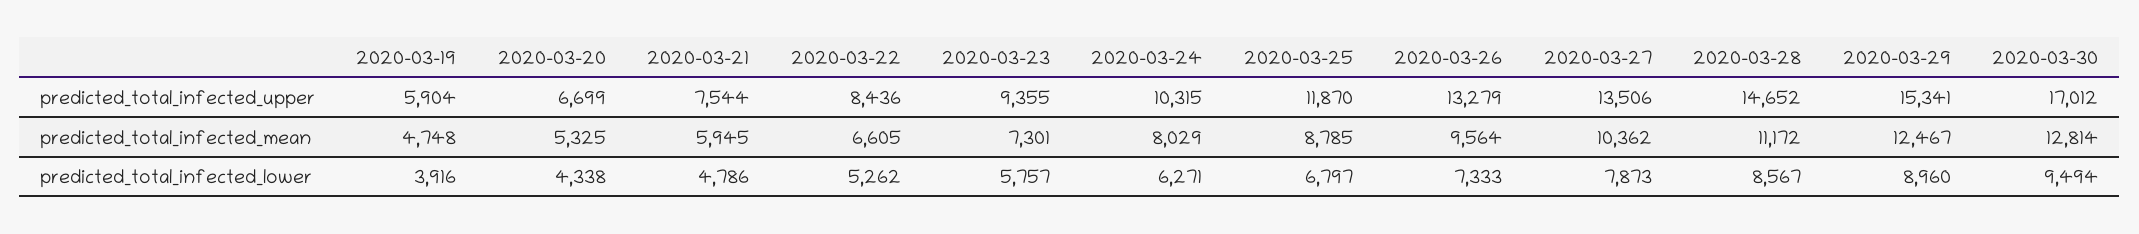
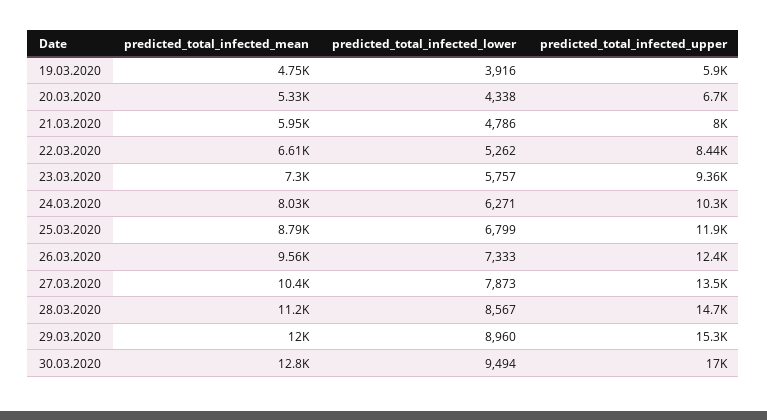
2020-03-21, predicted_total_infected_upper: 7544 -> 8000
2020-03-26, predicted_total_infected_upper: 13279 -> 12400
2020-03-29, predicted_total_infected_mean: 12467 -> 12000
2020-03-25, predicted_total_infected_lower: 6797 -> 6799

